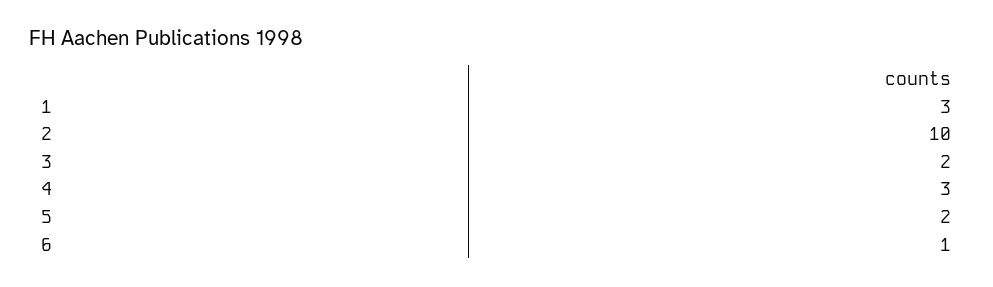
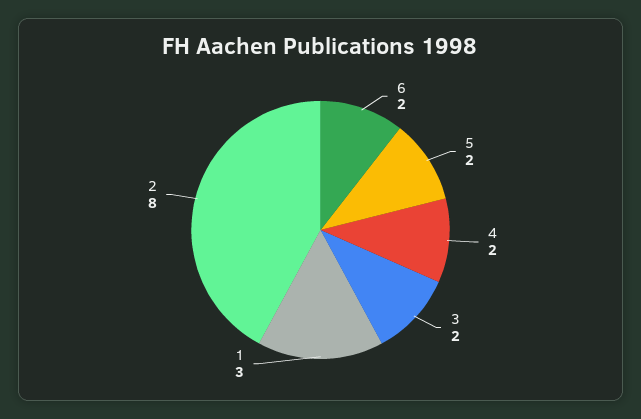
2: 10 -> 8
4: 3 -> 2
6: 1 -> 2

